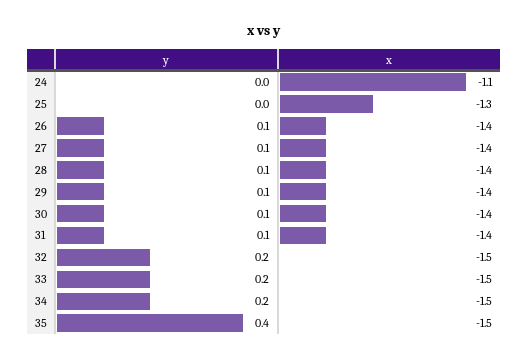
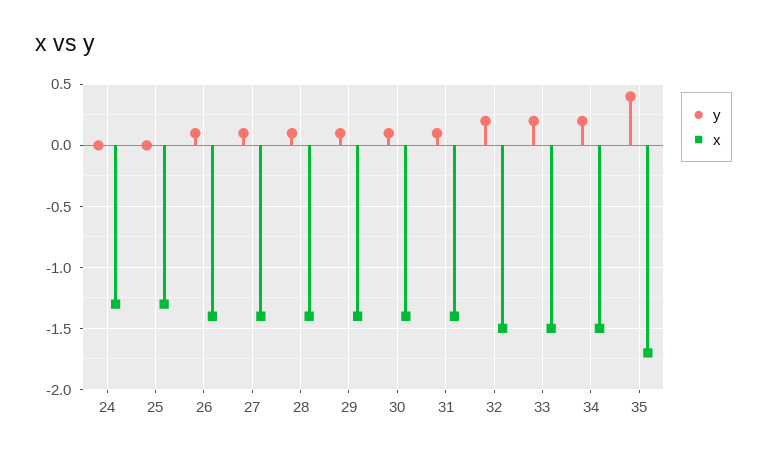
x, 24: -1.1 -> -1.3
x, 35: -1.5 -> -1.7

